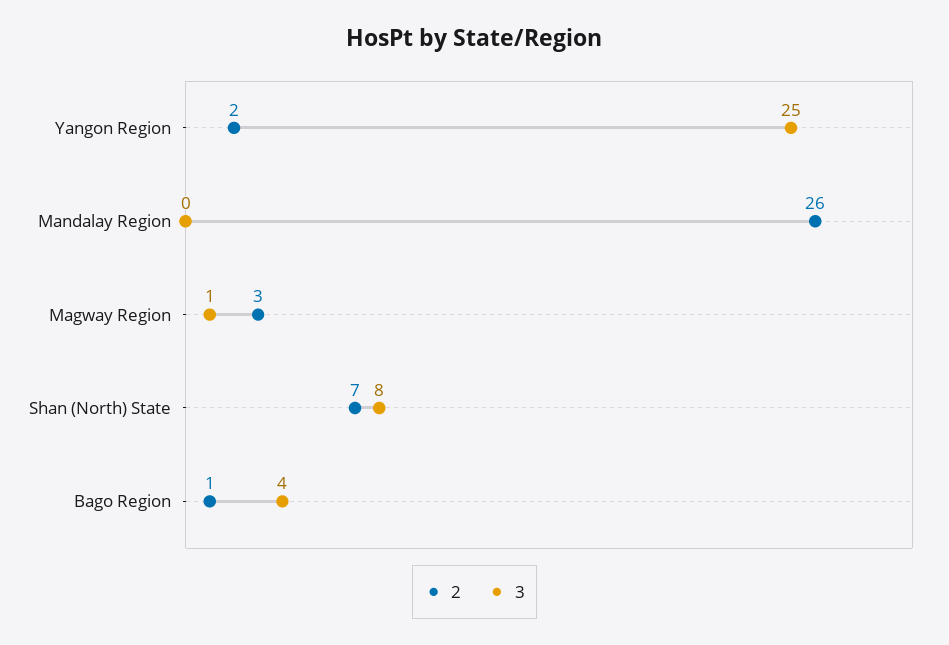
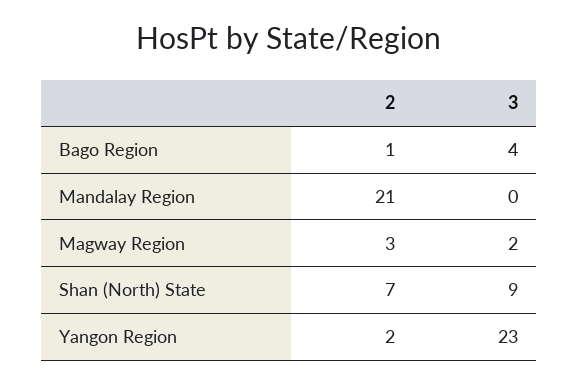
3, Yangon Region: 25 -> 23
2, Mandalay Region: 26 -> 21
3, Magway Region: 1 -> 2
3, Shan (North) State: 8 -> 9

